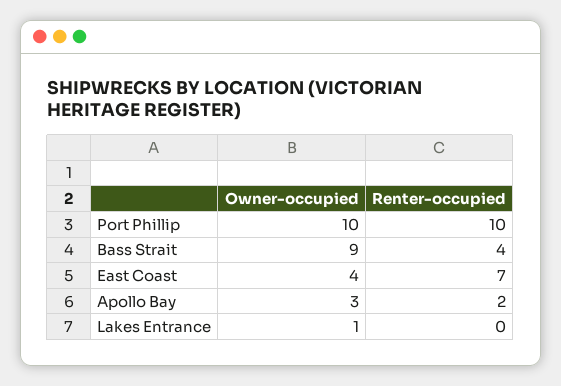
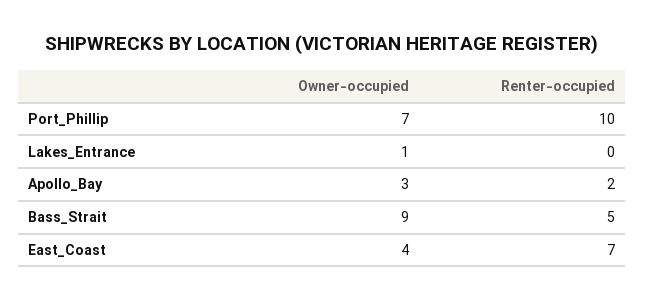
Owner-occupied, Port Phillip: 10 -> 7
Renter-occupied, Bass Strait: 4 -> 5

